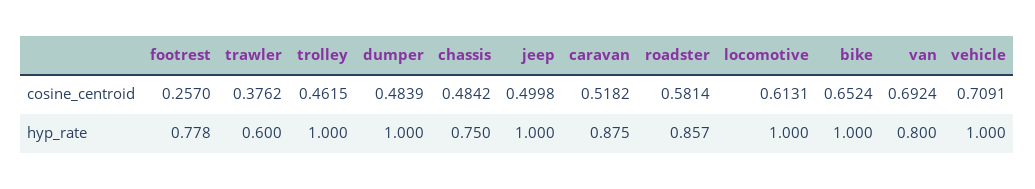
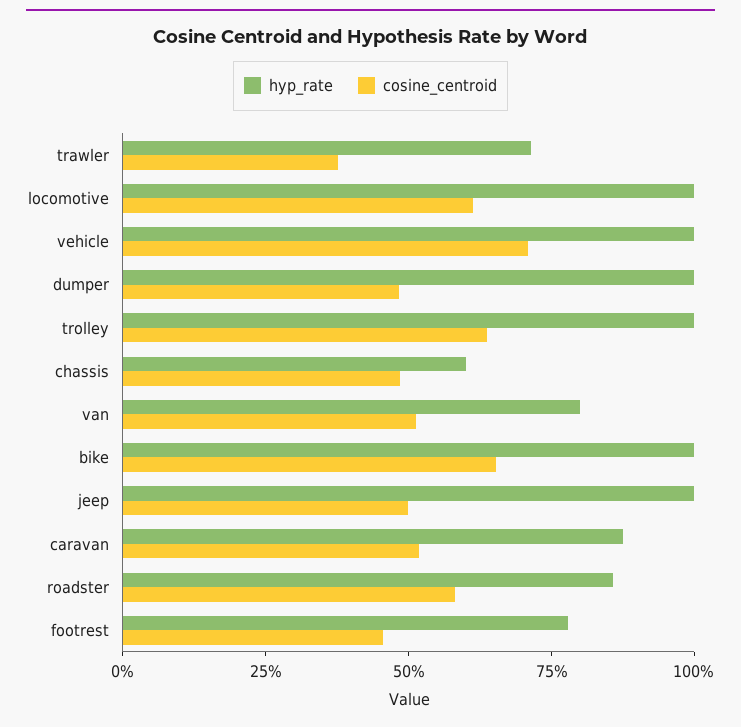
cosine_centroid, footrest: 0.257 -> 0.45
cosine_centroid, trolley: 0.4615 -> 0.65
cosine_centroid, van: 0.6924 -> 0.5
hyp_rate, trawler: 0.6 -> 0.7
hyp_rate, chassis: 0.75 -> 0.6

